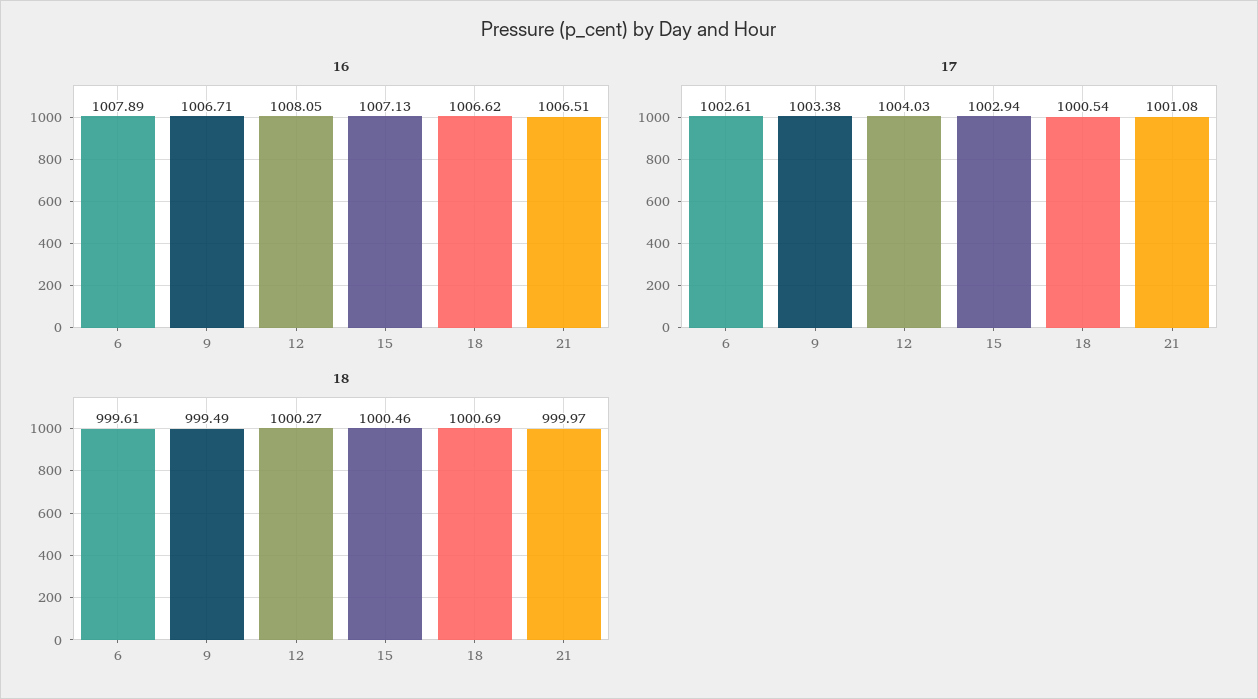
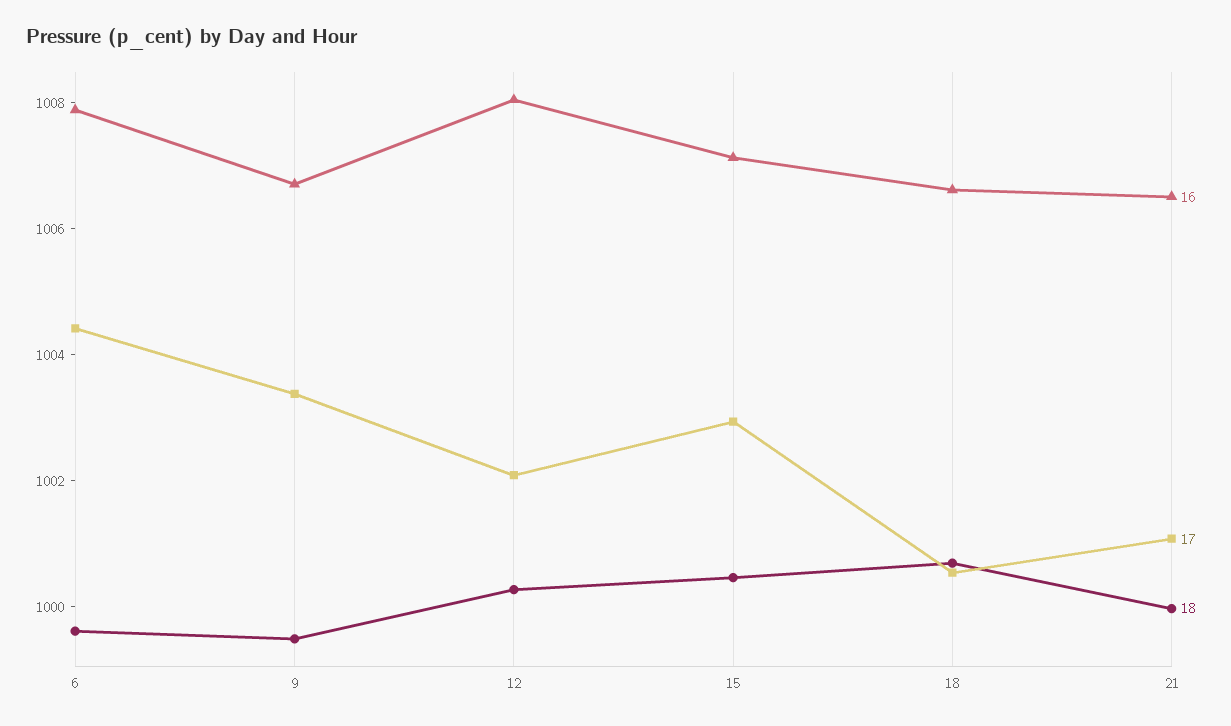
17, 6: 1002.61 -> 1004.5
17, 12: 1004.03 -> 1002

